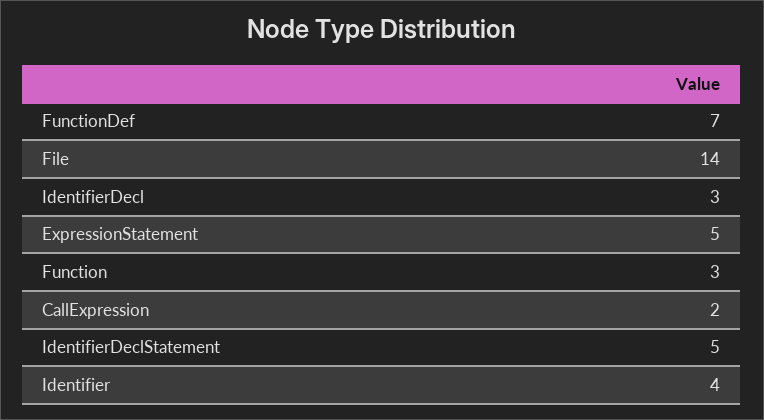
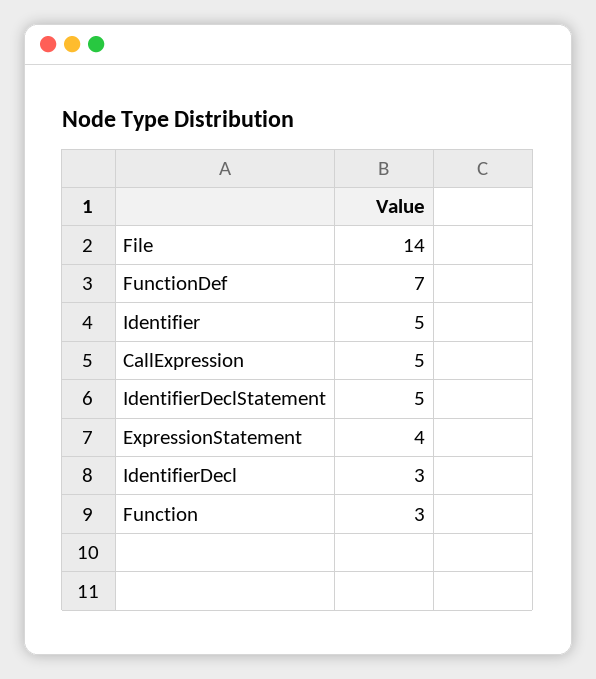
ExpressionStatement: 5 -> 4
CallExpression: 2 -> 5
Identifier: 4 -> 5

